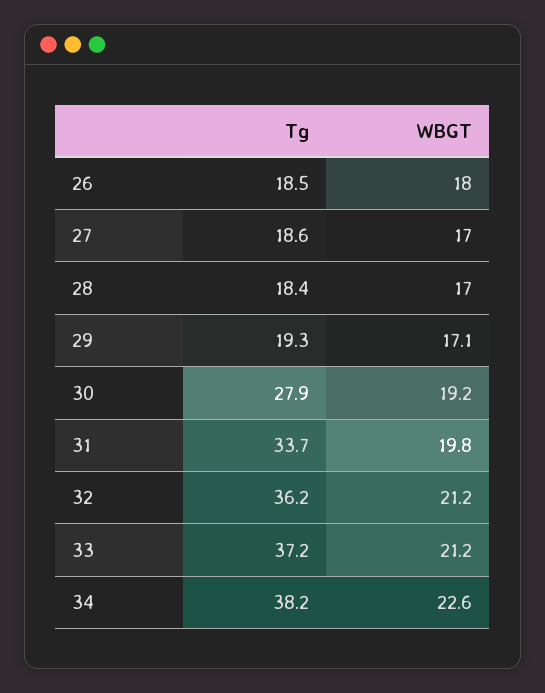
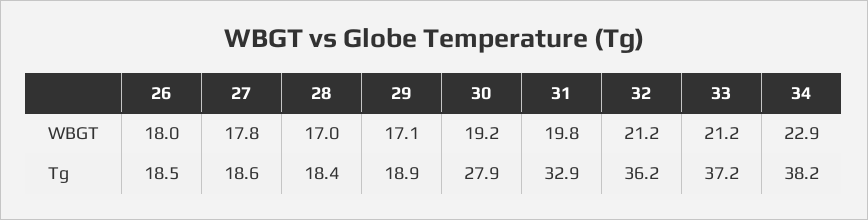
WBGT, 27: 17 -> 17.8
Tg, 29: 19.3 -> 18.9
Tg, 31: 33.7 -> 32.9
WBGT, 34: 22.6 -> 22.9

